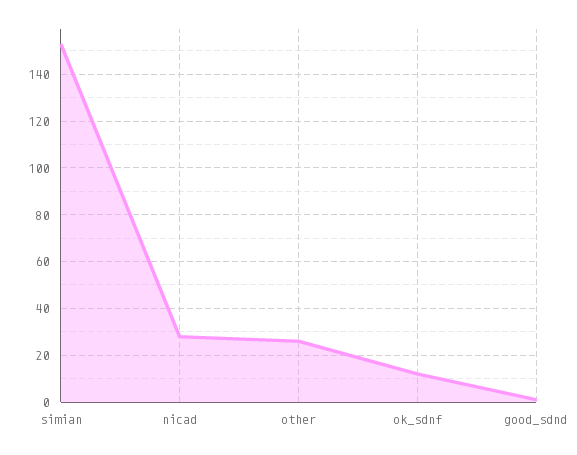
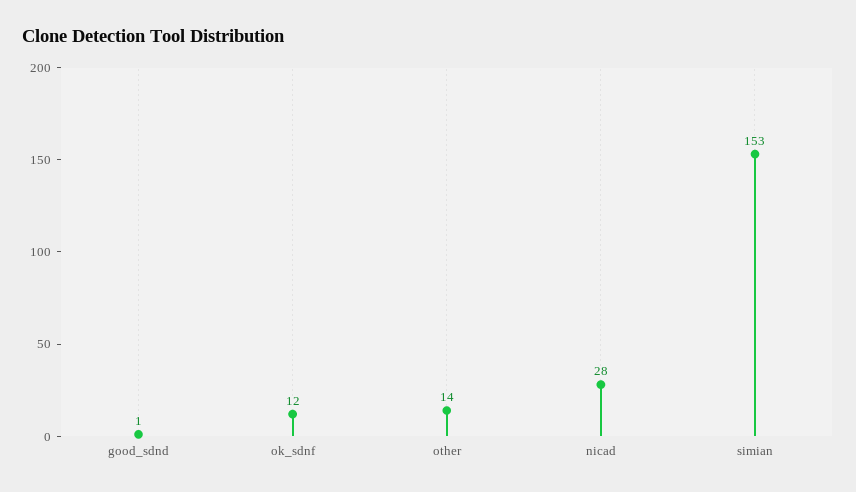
other: 25 -> 14

